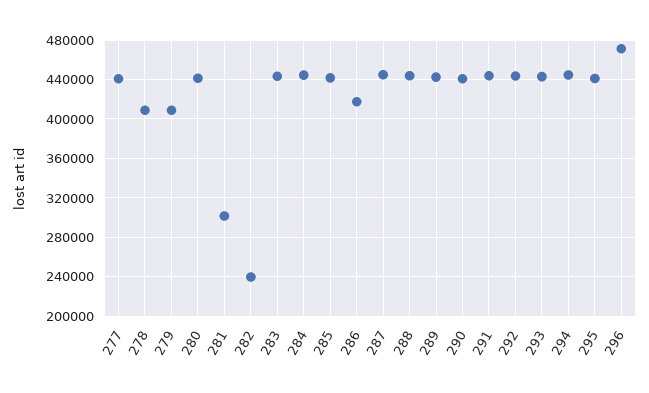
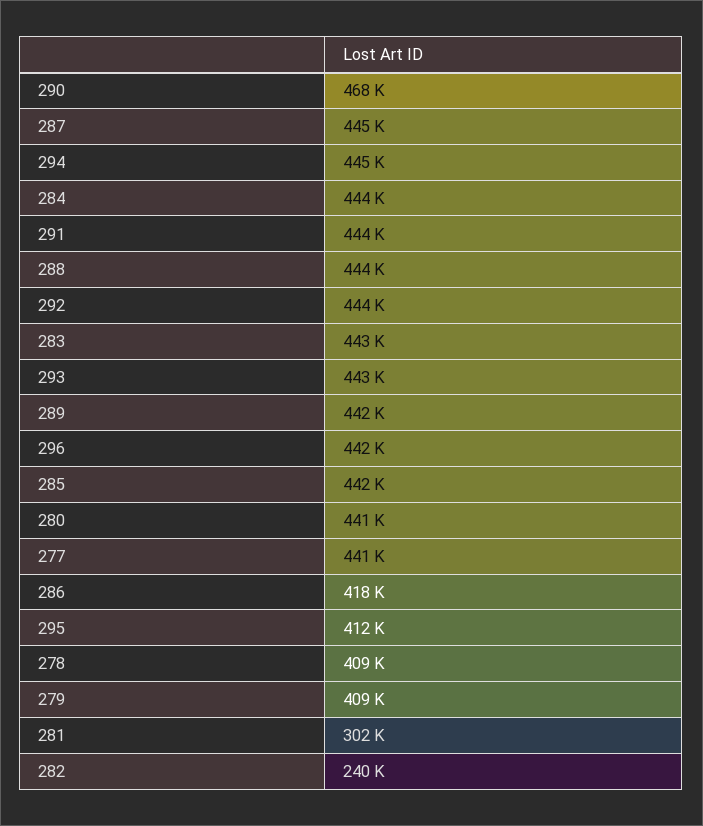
290: 440000 -> 468000
295: 440000 -> 412000
296: 470000 -> 442000

